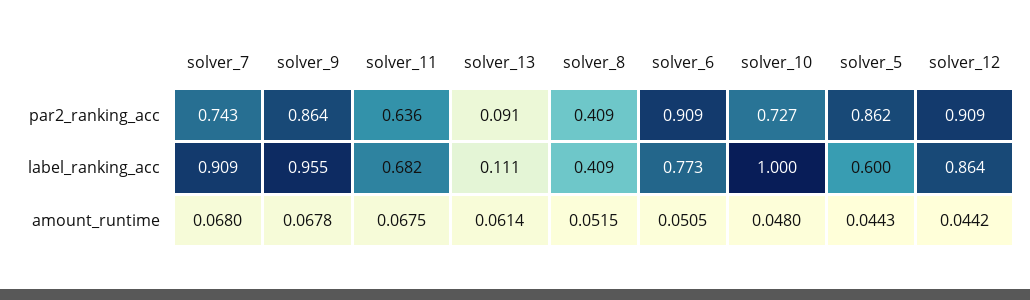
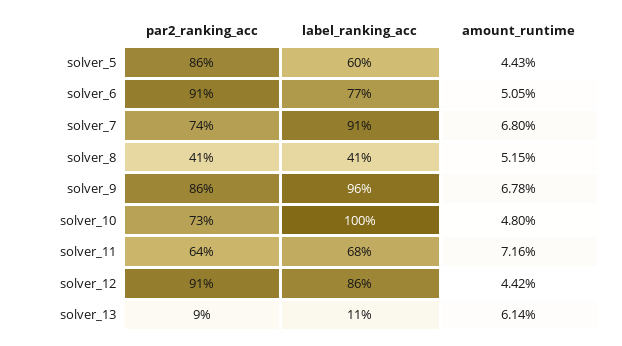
solver_11, amount_runtime: 0.0675 -> 0.0716

